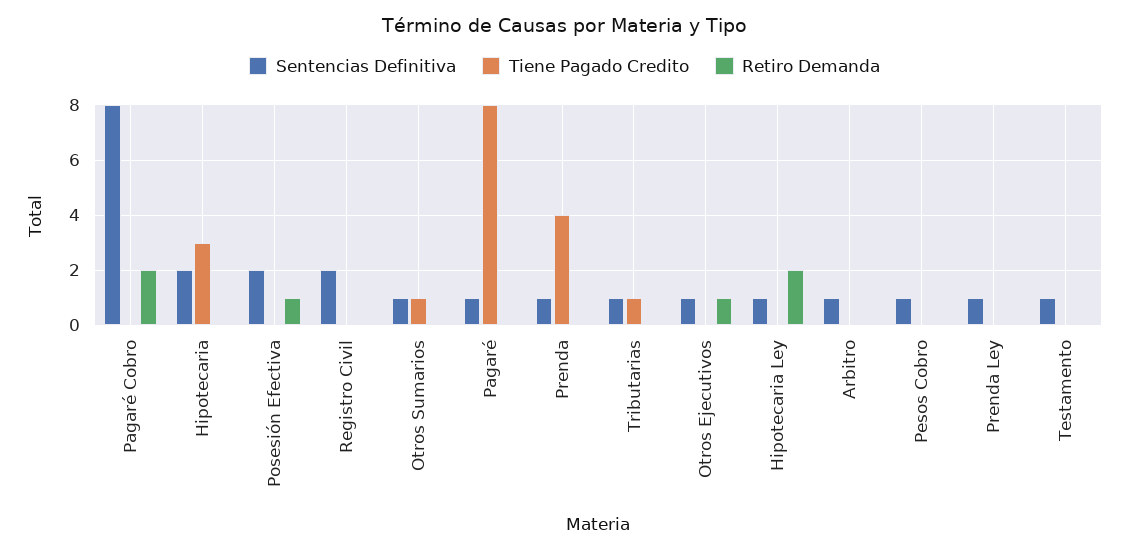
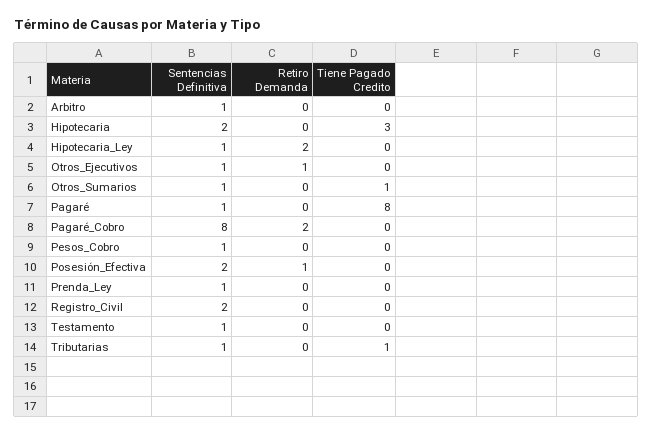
Sentencias Definitiva, Prenda: 1 -> none
Tiene Pagado Credito, Prenda: 4 -> none
Retiro Demanda, Prenda: 0 -> none

